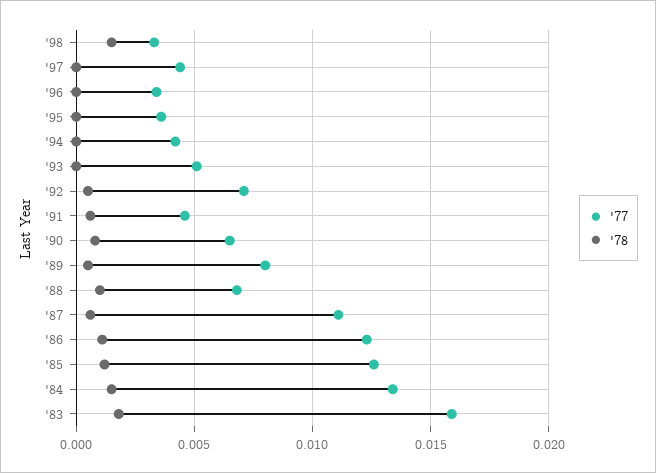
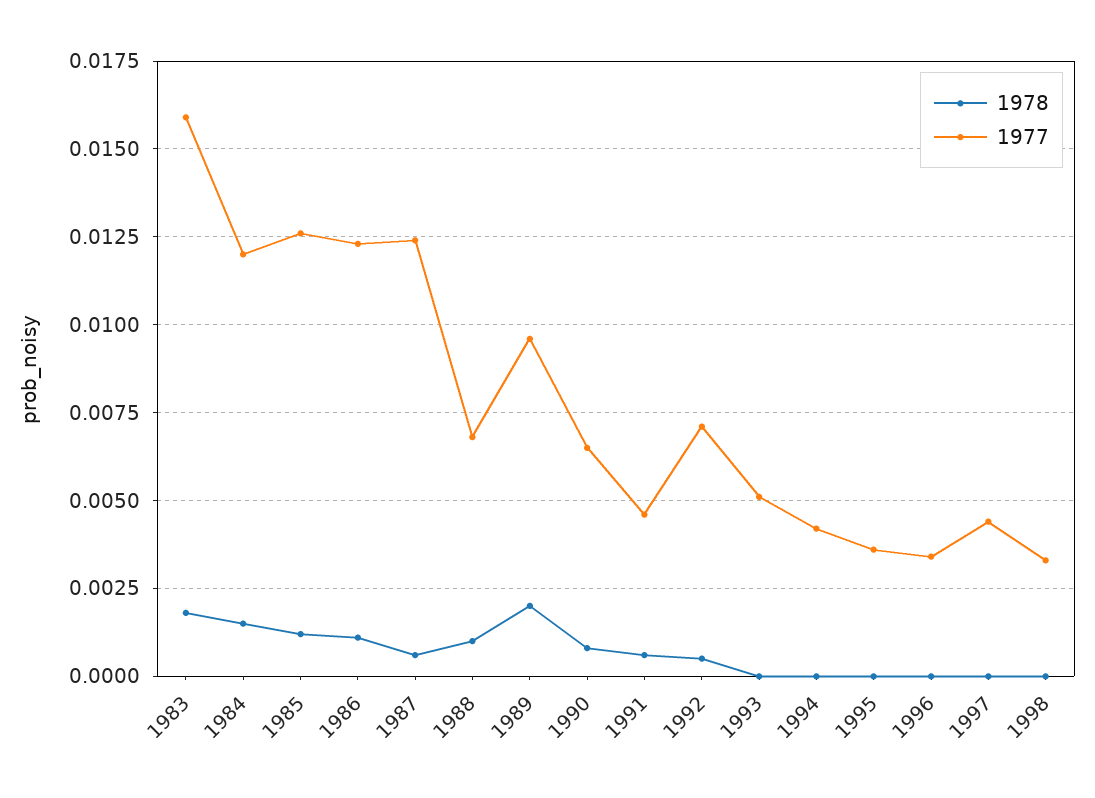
'78, '98: 0.0015 -> 0
'77, '89: 0.008 -> 0.0095
'78, '89: 0.0005 -> 0.002
'77, '87: 0.011 -> 0.0125
'77, '84: 0.0135 -> 0.012

